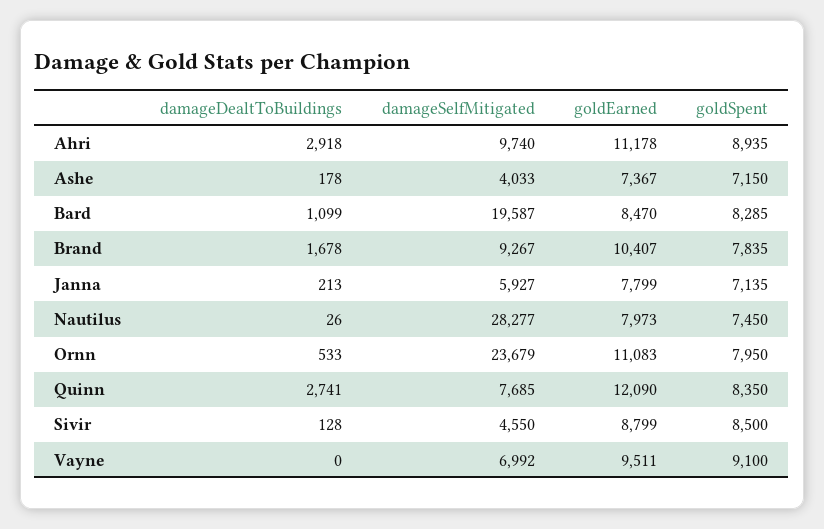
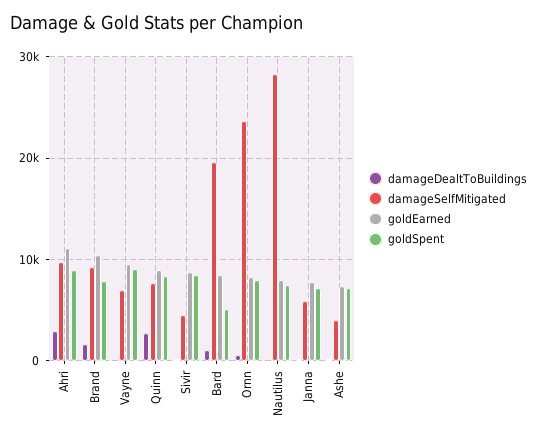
goldSpent, Bard: 8285 -> 5000
goldEarned, Ornn: 11083 -> 8000
goldEarned, Quinn: 12090 -> 9000

